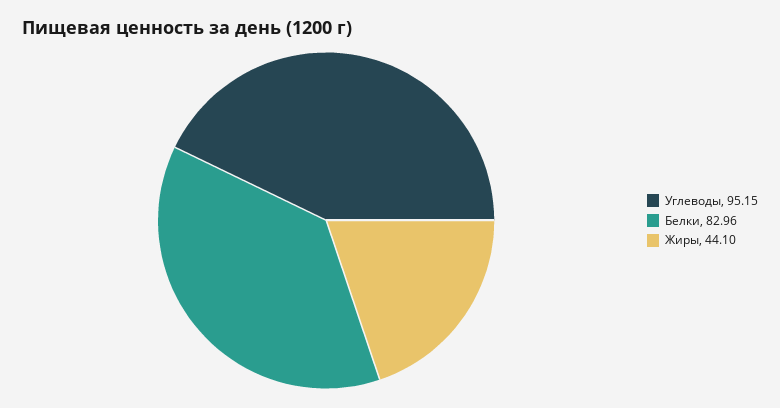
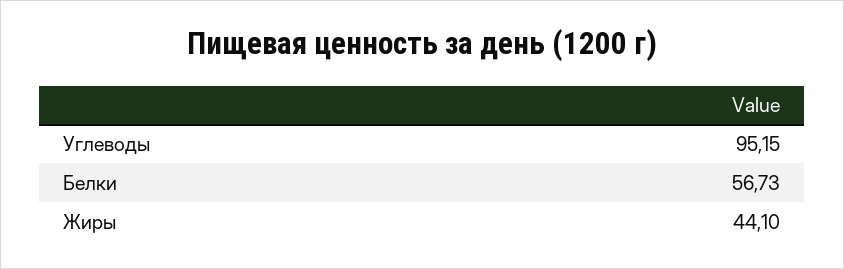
Белки: 82.96 -> 56.73

